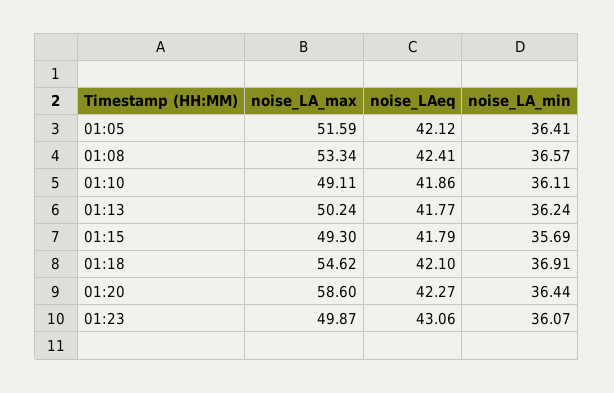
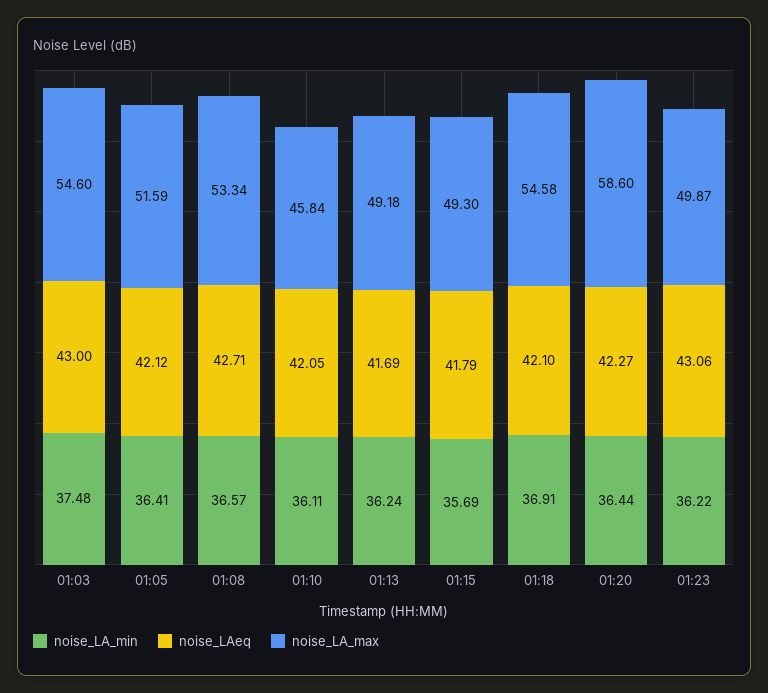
noise_LAeq, 01:08: 42.41 -> 42.71
noise_LA_max, 01:10: 49.11 -> 45.84
noise_LAeq, 01:10: 41.86 -> 42.05
noise_LA_max, 01:13: 50.24 -> 49.18
noise_LAeq, 01:13: 41.77 -> 41.69
noise_LA_max, 01:18: 54.62 -> 54.58
noise_LA_min, 01:23: 36.07 -> 36.22
noise_LA_min, 01:03: none -> 37.48
noise_LAeq, 01:03: none -> 43
noise_LA_max, 01:03: none -> 54.6

